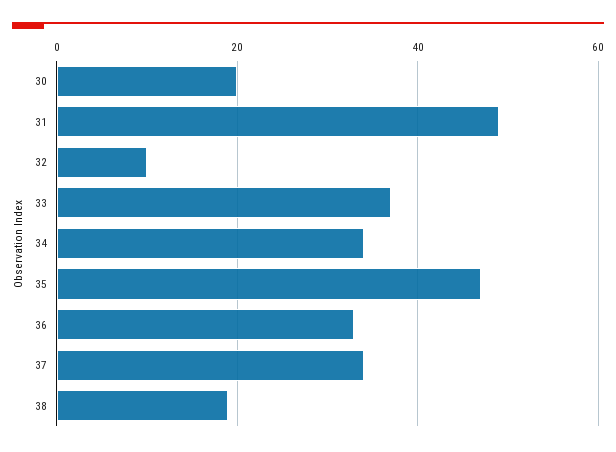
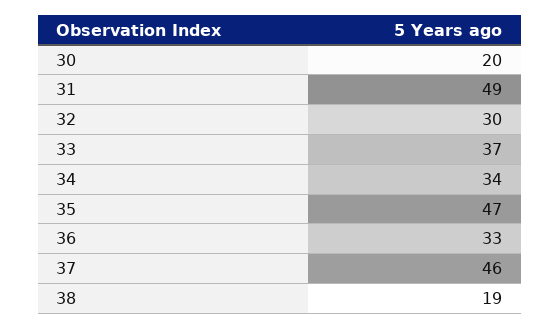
32: 10 -> 30
37: 35 -> 46

